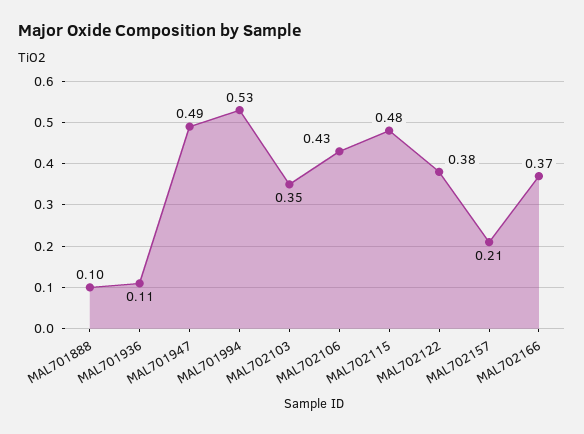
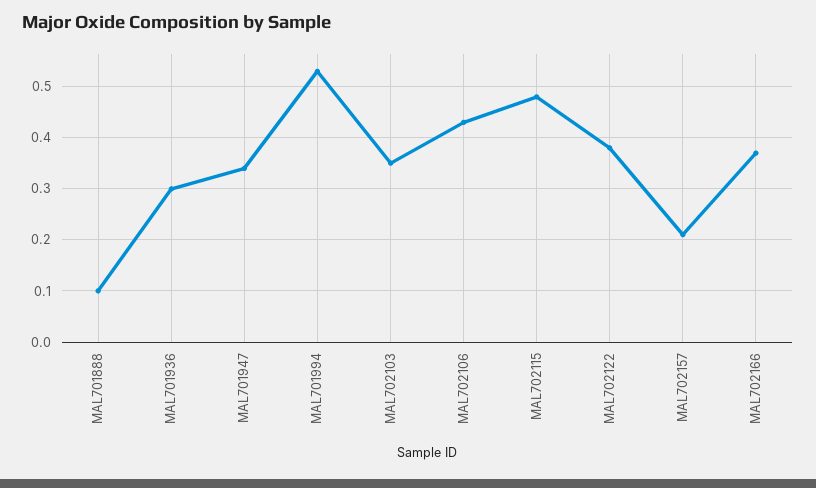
MAL701936: 0.11 -> 0.3
MAL701947: 0.49 -> 0.35

